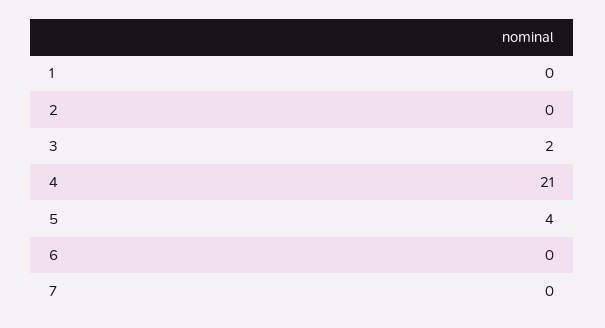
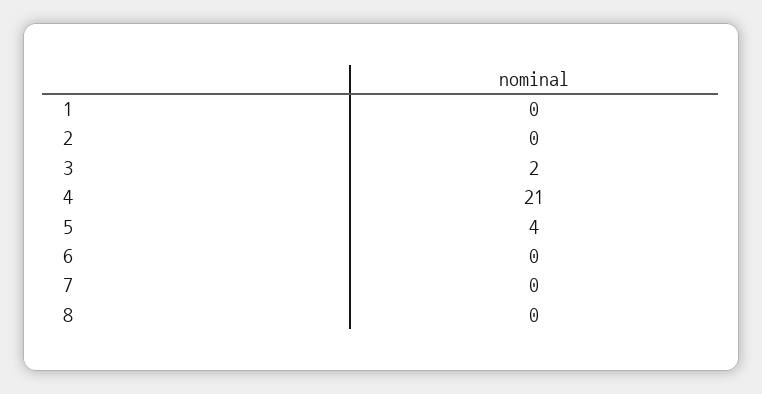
8: none -> 0

